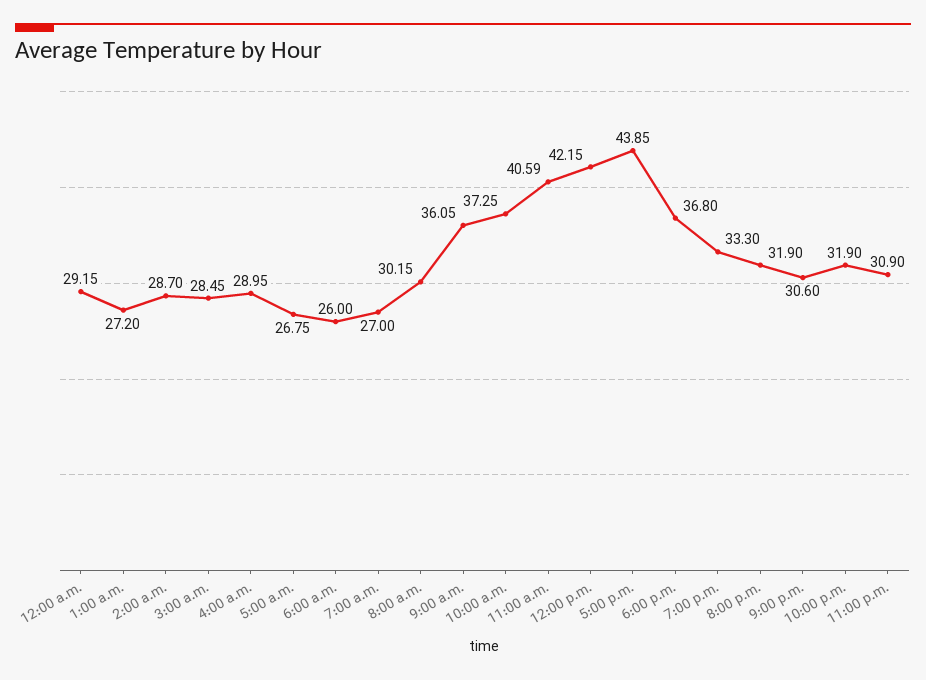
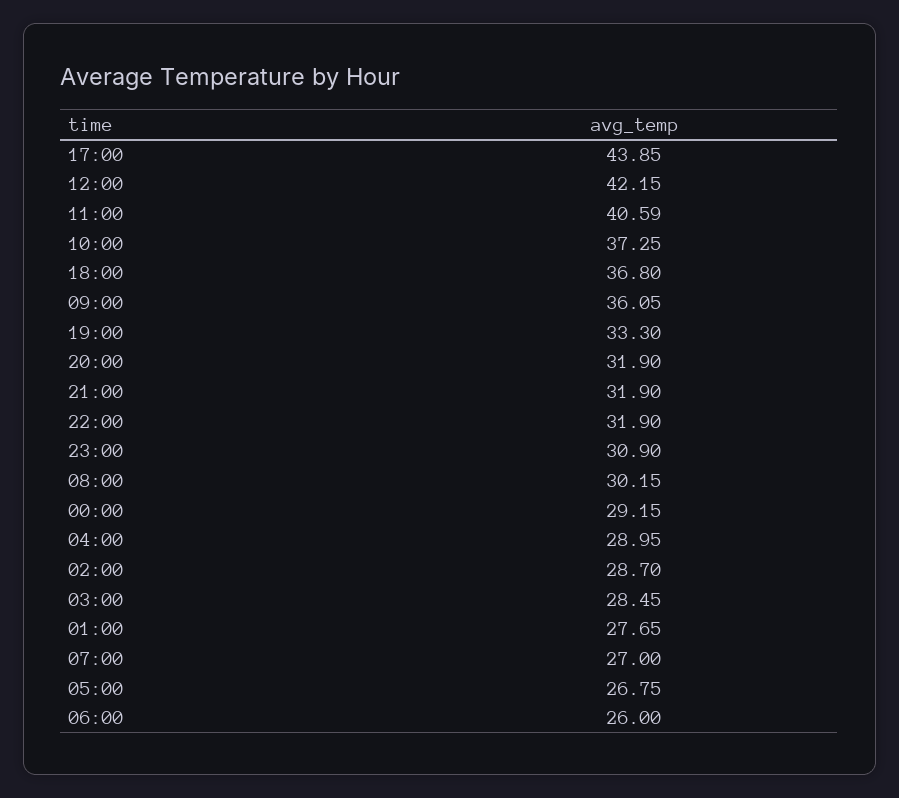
1:00 a.m.: 27.2 -> 27.65
9:00 p.m.: 30.6 -> 31.9

